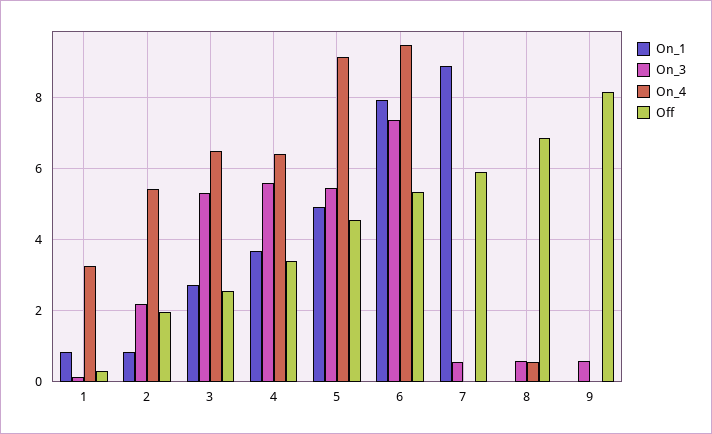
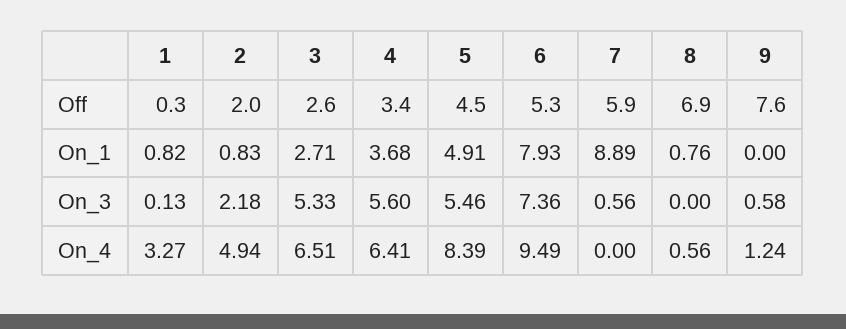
On_4, 2: 5.4 -> 4.94
On_4, 5: 9.2 -> 8.39
On_1, 8: 0 -> 0.76
On_3, 8: 0.6 -> 0
On_4, 9: 0 -> 1.24
Off, 9: 8.2 -> 7.6

